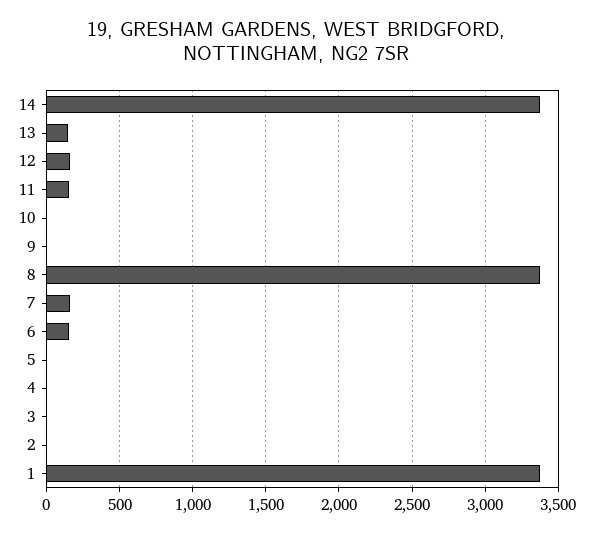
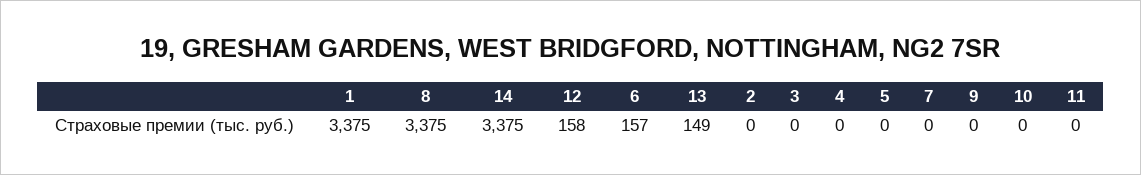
11: 150 -> 0
7: 150 -> 0

